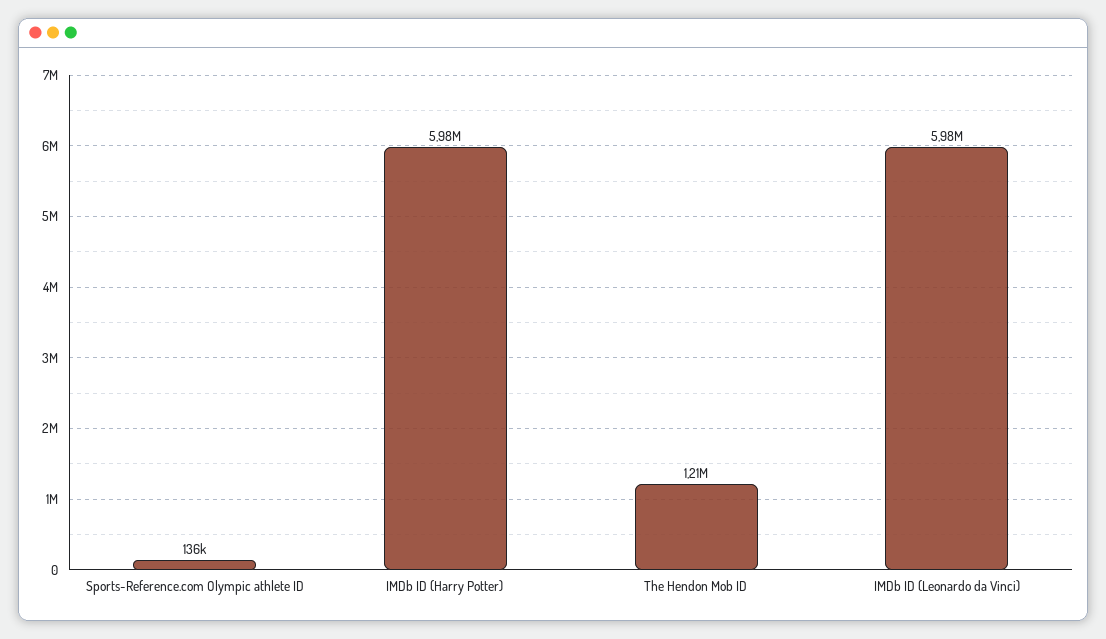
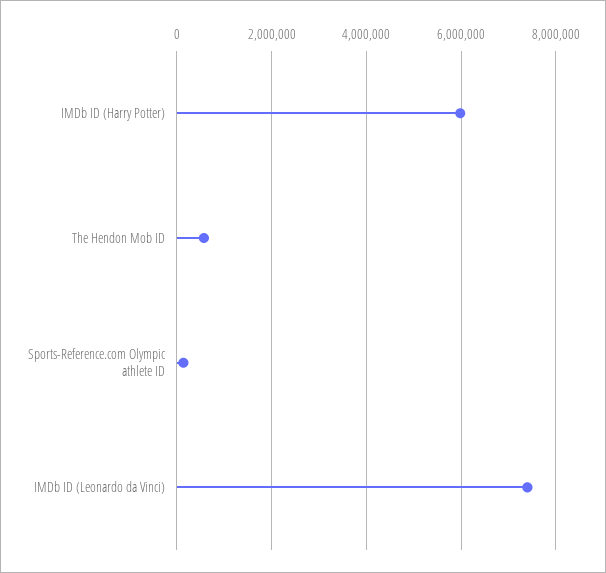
The Hendon Mob ID: 1210000 -> 600000
IMDb ID (Leonardo da Vinci): 5980000 -> 7400000

